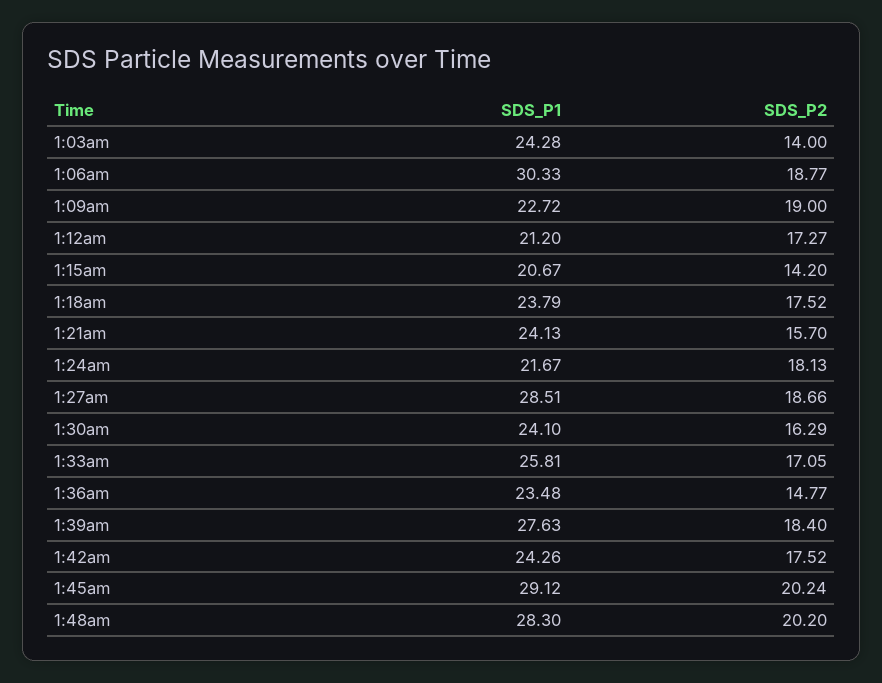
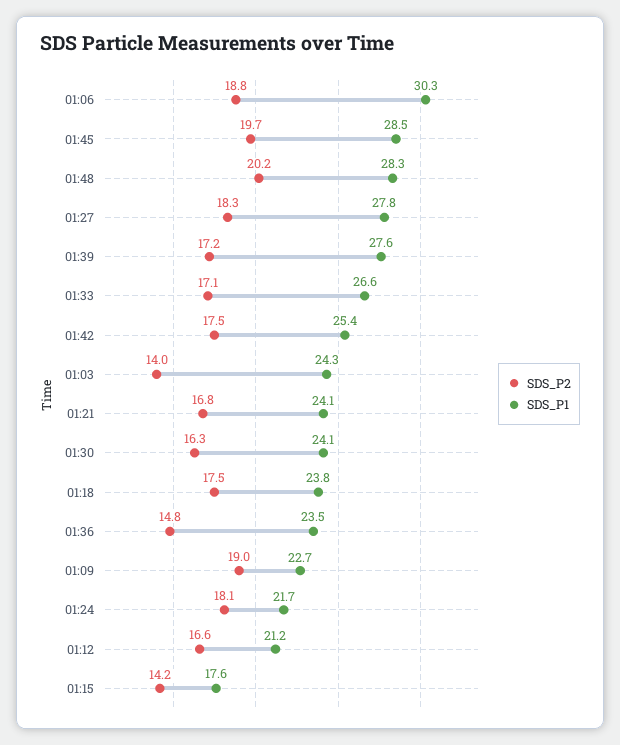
SDS_P2, 1:12am: 17.27 -> 16.6
SDS_P1, 1:15am: 20.67 -> 17.6
SDS_P2, 1:21am: 15.7 -> 16.8
SDS_P1, 1:27am: 28.51 -> 27.8
SDS_P2, 1:27am: 18.66 -> 18.3
SDS_P1, 1:33am: 25.81 -> 26.6
SDS_P2, 1:39am: 18.4 -> 17.2
SDS_P1, 1:42am: 24.26 -> 25.4
SDS_P1, 1:45am: 29.12 -> 28.5
SDS_P2, 1:45am: 20.24 -> 19.7

